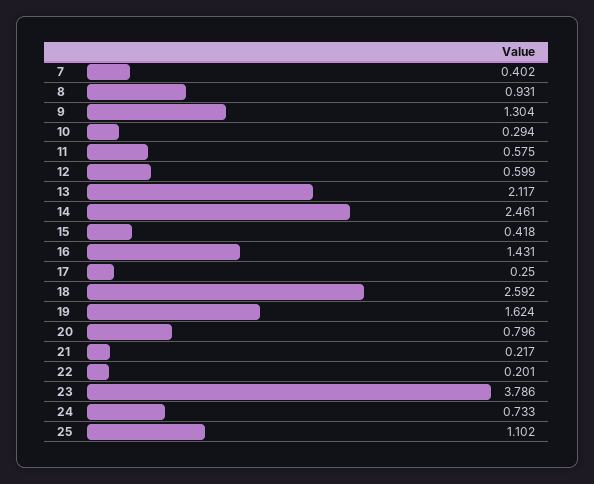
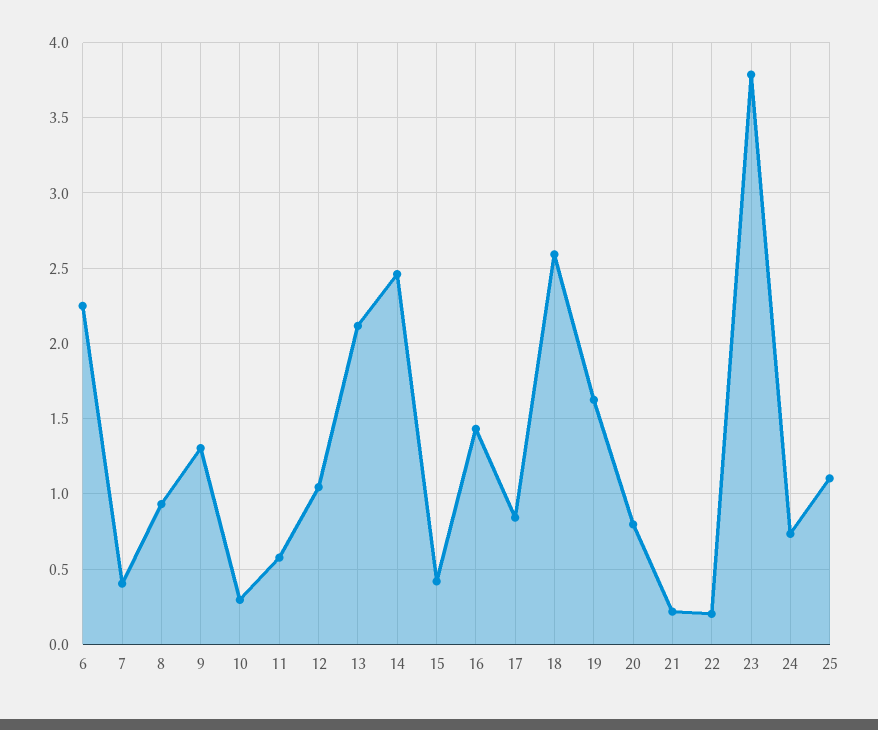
12: 0.599 -> 1.05
17: 0.25 -> 0.85
6: none -> 2.25

